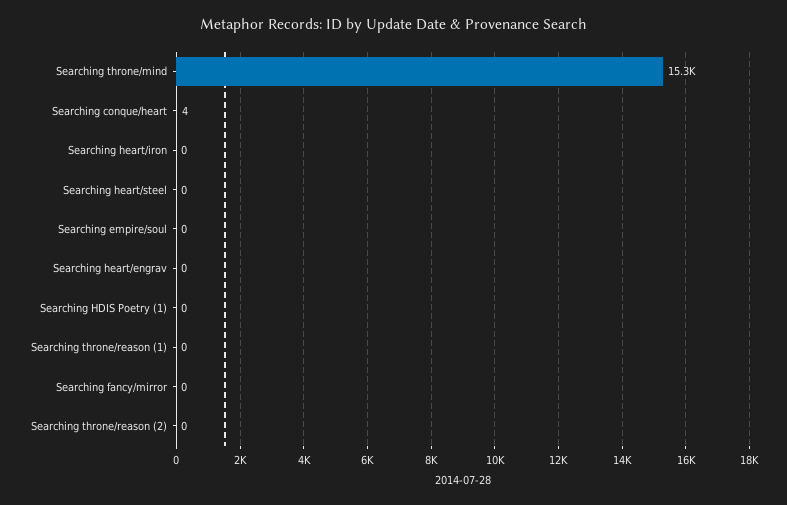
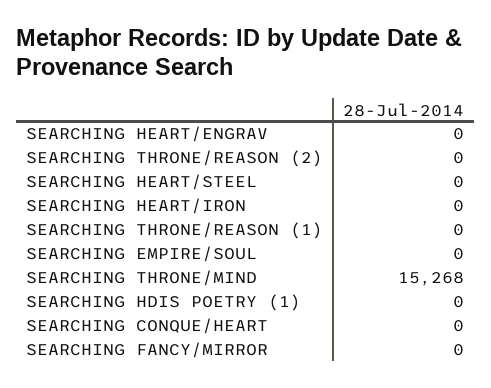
Searching conque/heart: 4 -> 0

